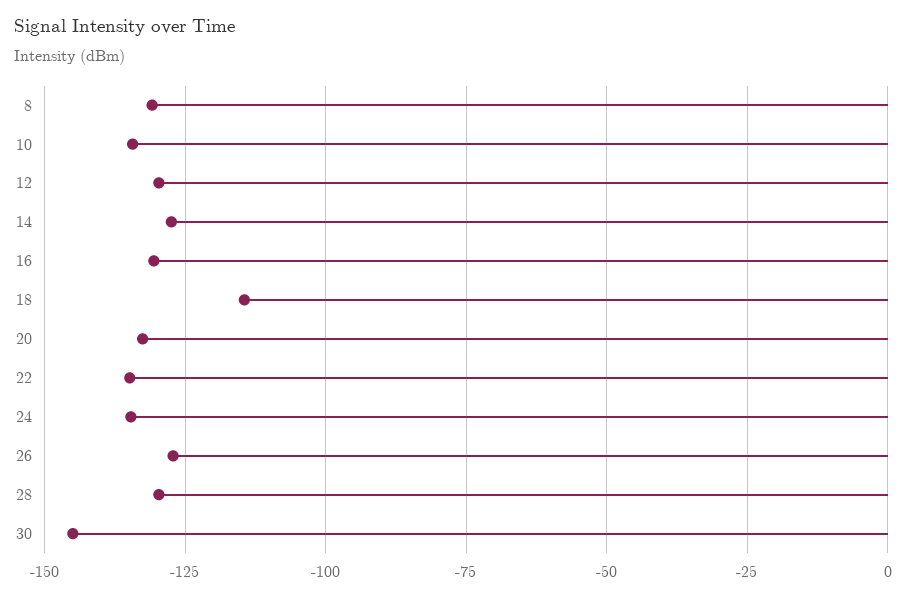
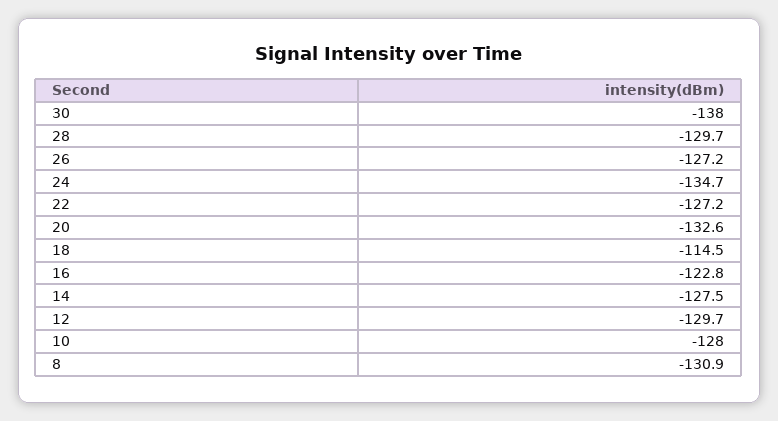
10: -135 -> -128
16: -130 -> -122.8
22: -135 -> -127.2
30: -145 -> -138

